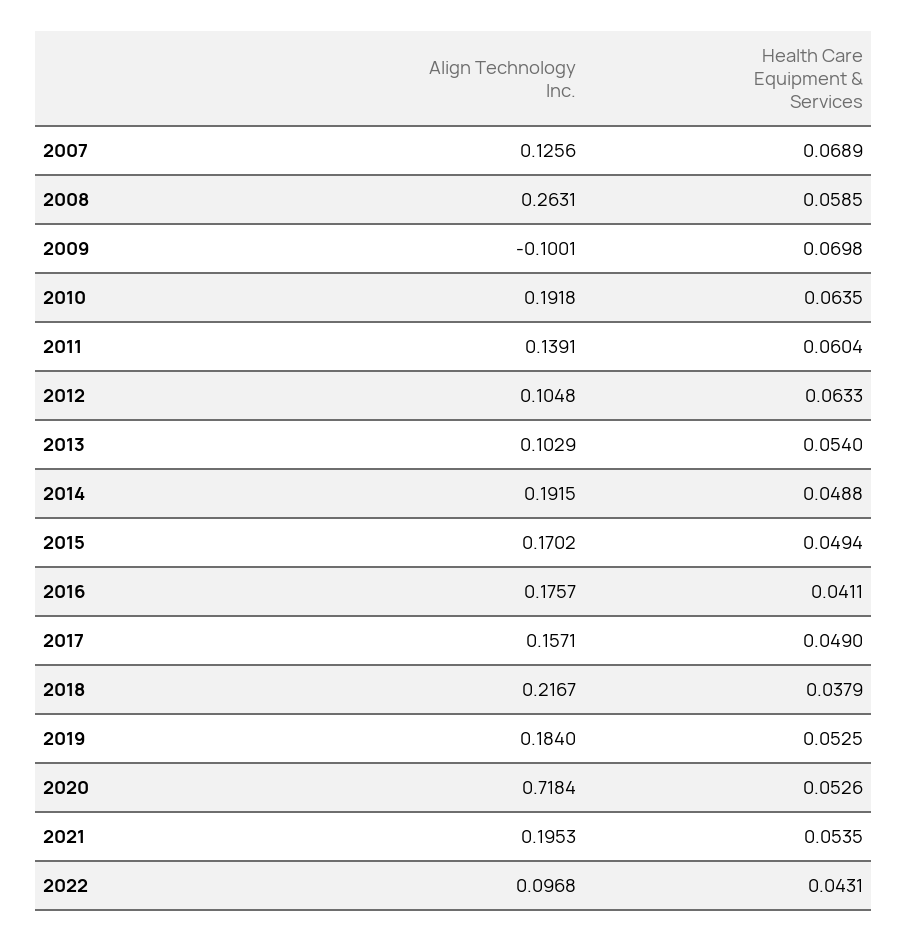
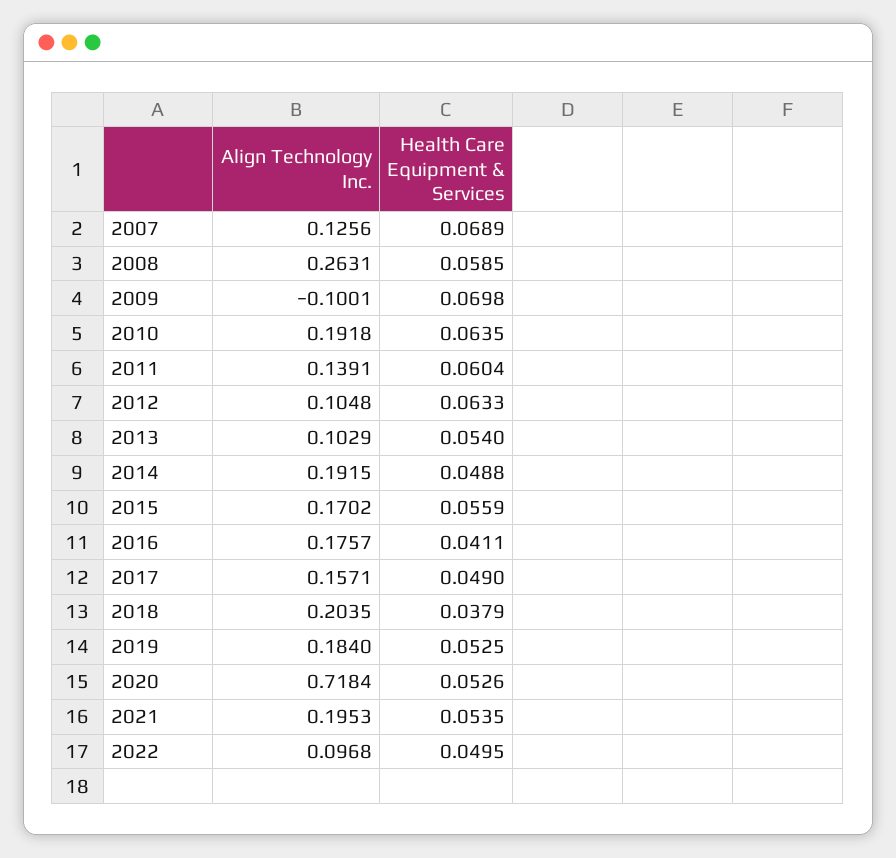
Health Care Equipment & Services, 2015: 0.0494 -> 0.0559
Align Technology Inc., 2018: 0.2167 -> 0.2035
Health Care Equipment & Services, 2022: 0.0431 -> 0.0495

